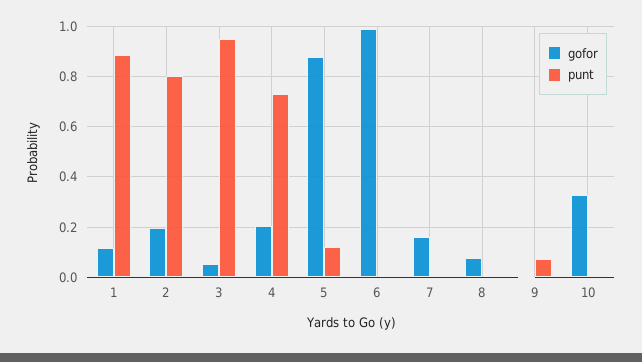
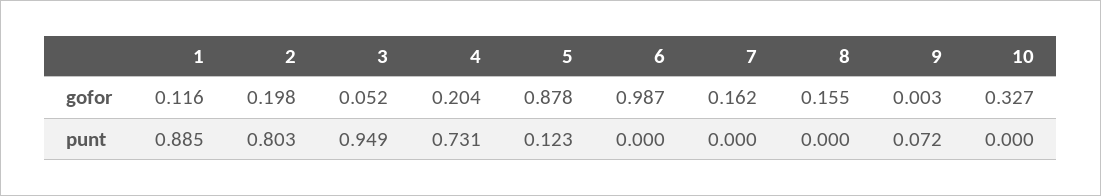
gofor, 8: 0.075 -> 0.155

